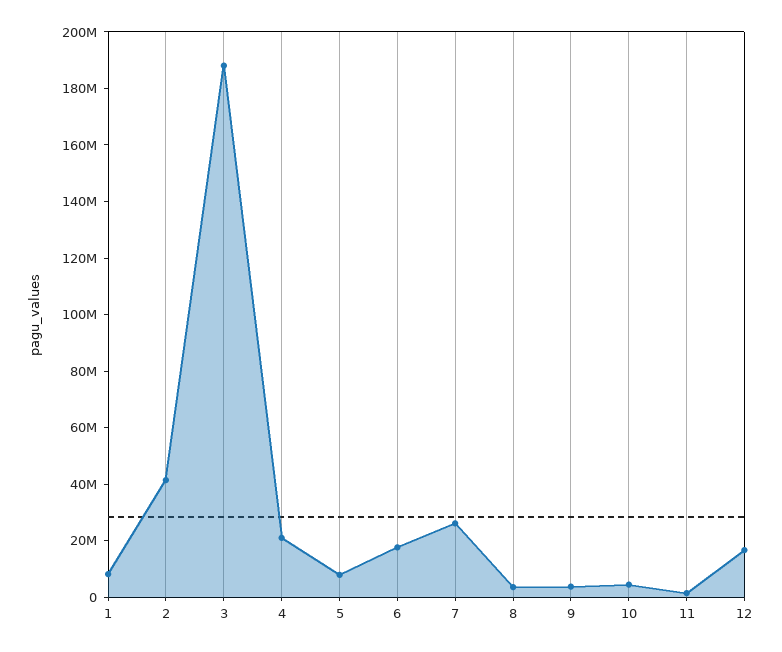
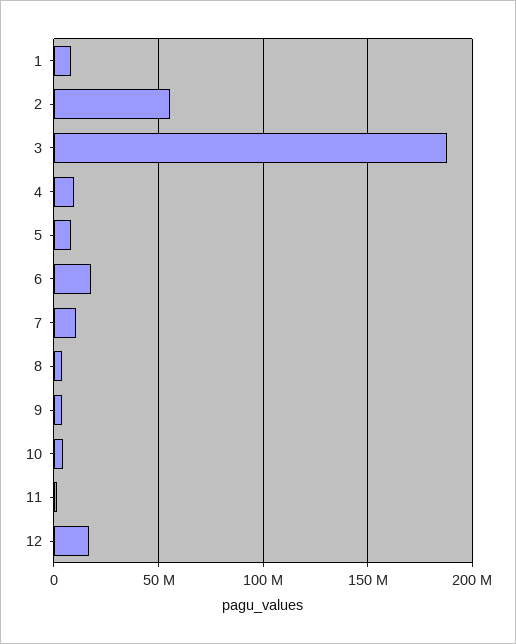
2: 40000000 -> 55000000
4: 20000000 -> 10000000
7: 25000000 -> 10000000

